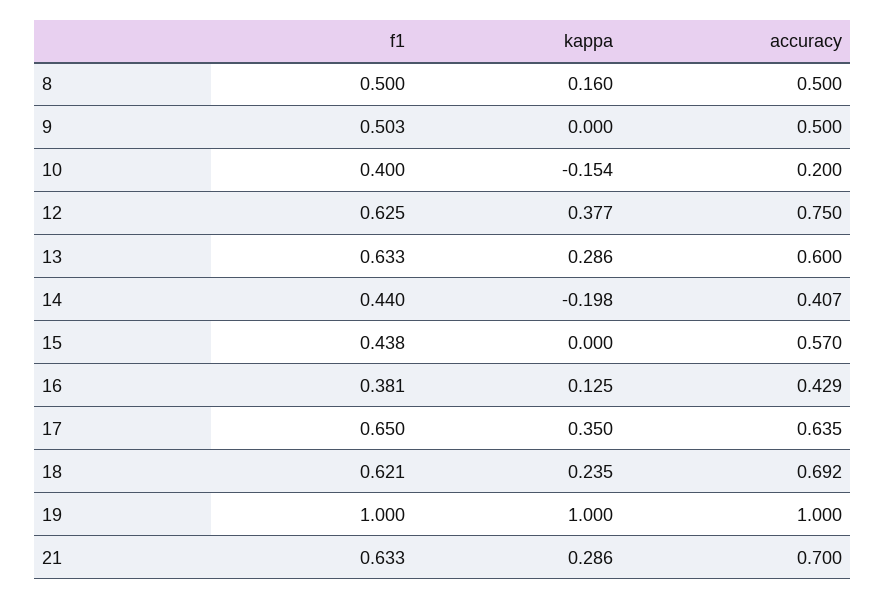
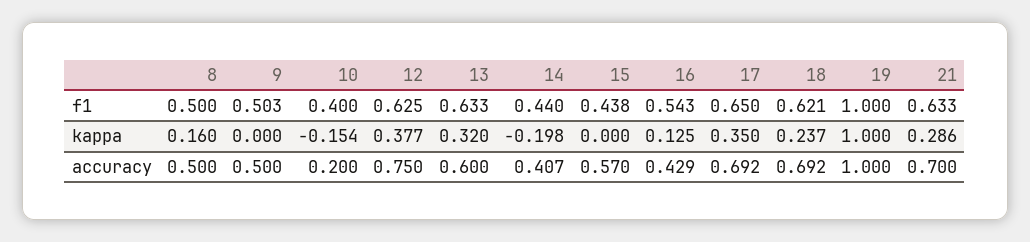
kappa, 13: 0.286 -> 0.32
f1, 16: 0.381 -> 0.543
accuracy, 17: 0.635 -> 0.692
kappa, 18: 0.235 -> 0.237

